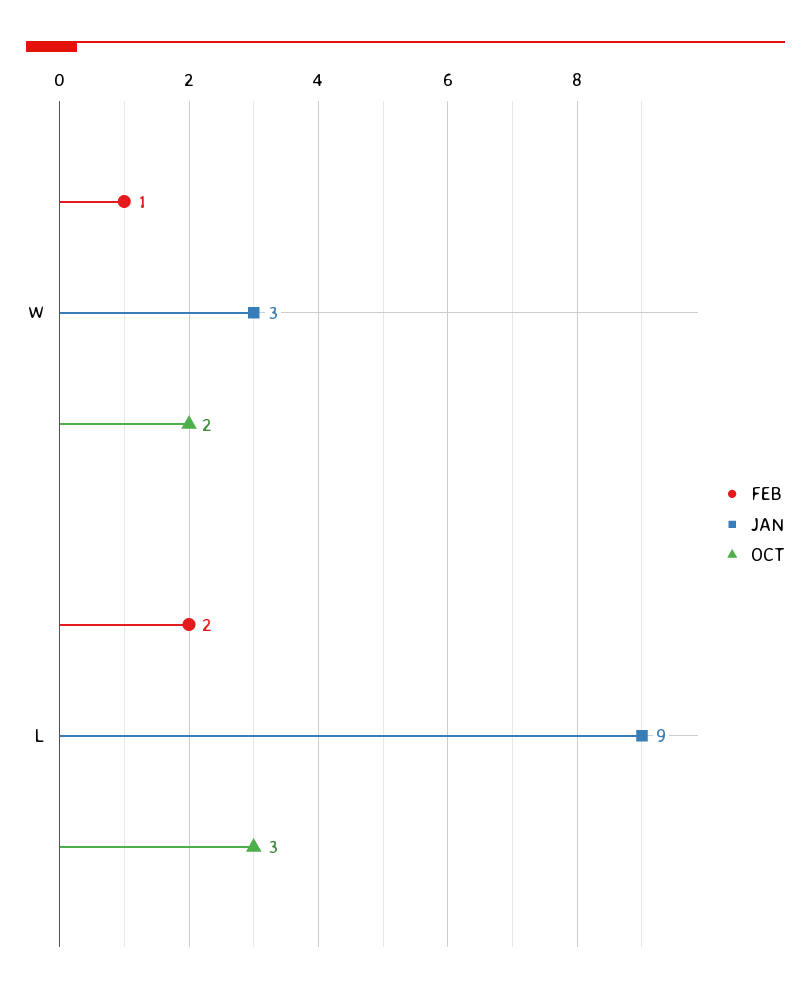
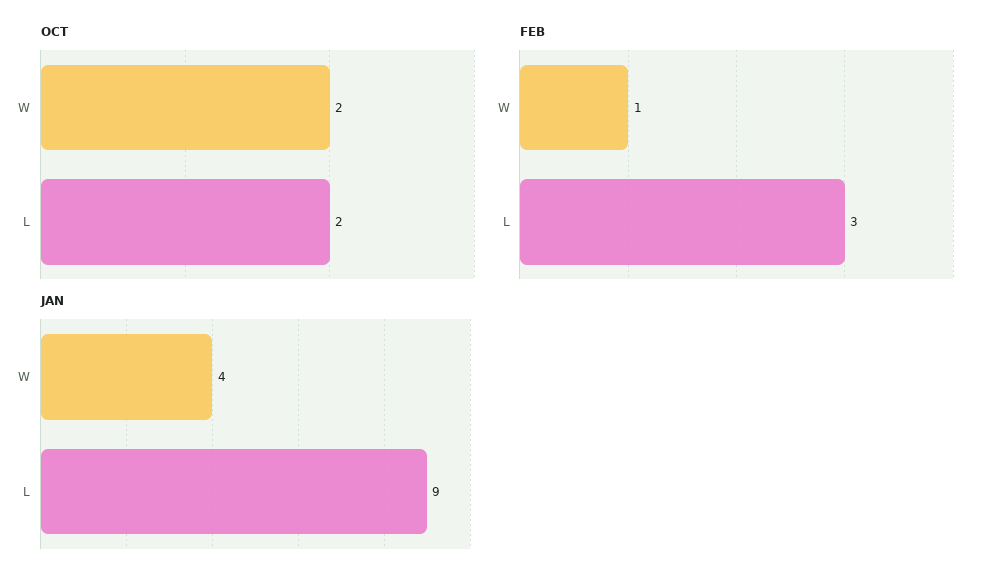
JAN, W: 3 -> 4
FEB, L: 2 -> 3
OCT, L: 3 -> 2

